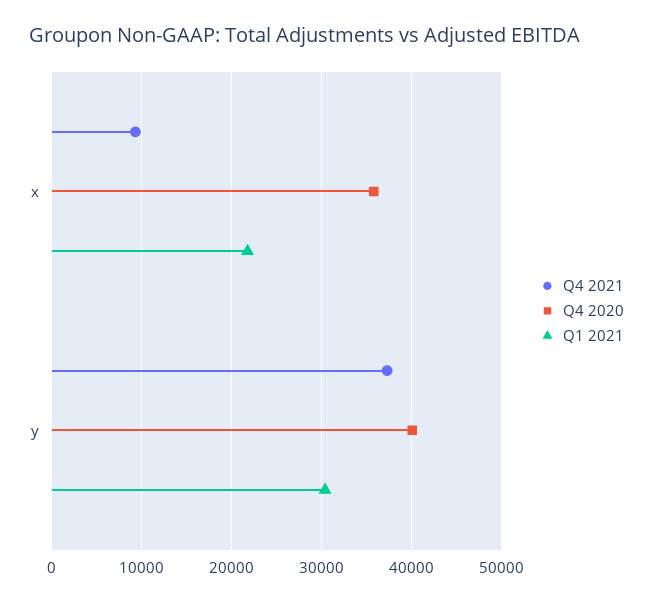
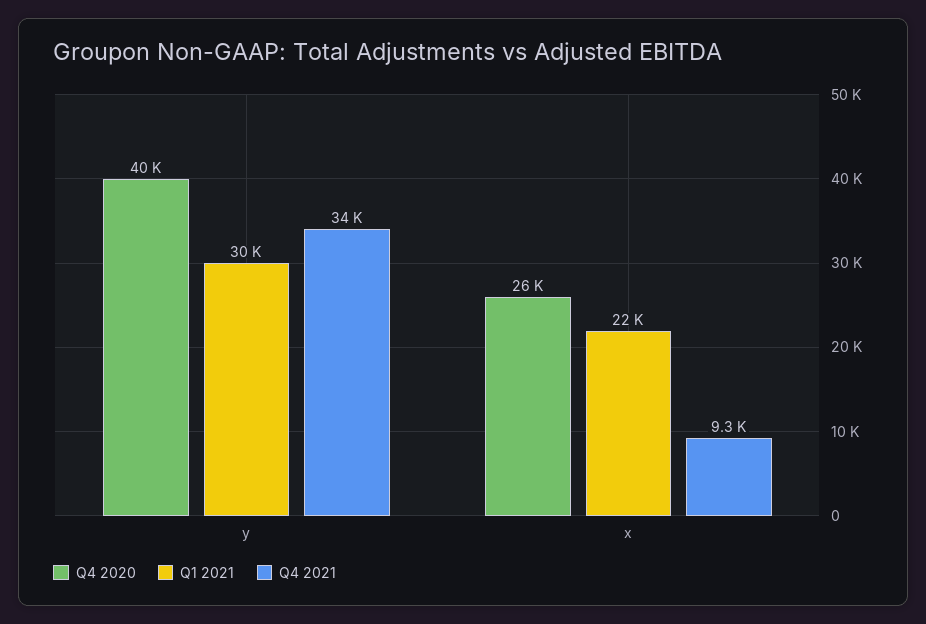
Q4 2020, x: 36000 -> 26000
Q4 2021, y: 37000 -> 34000

